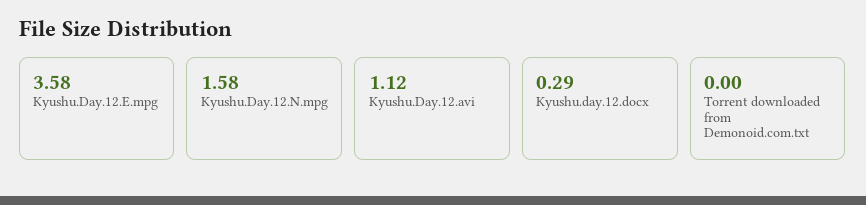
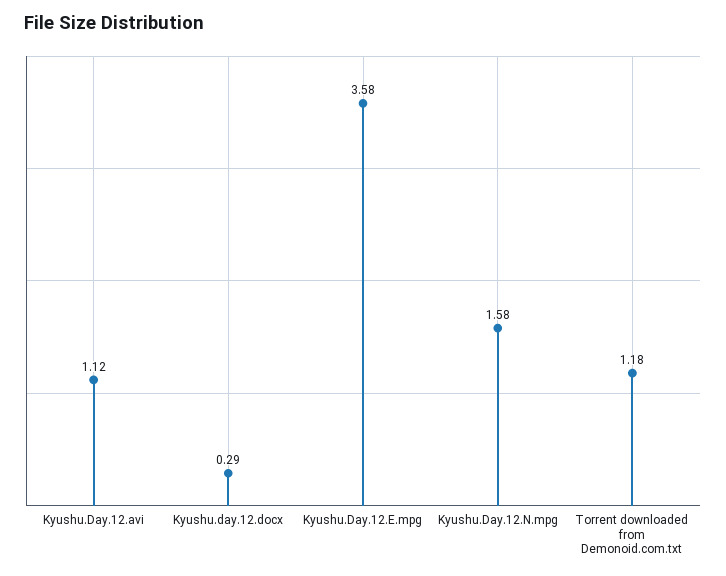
Torrent downloaded from Demonoid.com.txt: 0 -> 1.18

